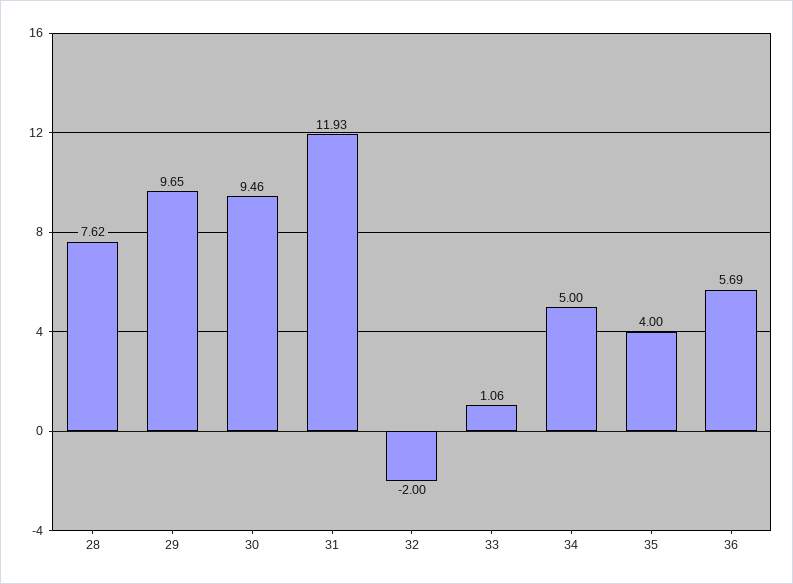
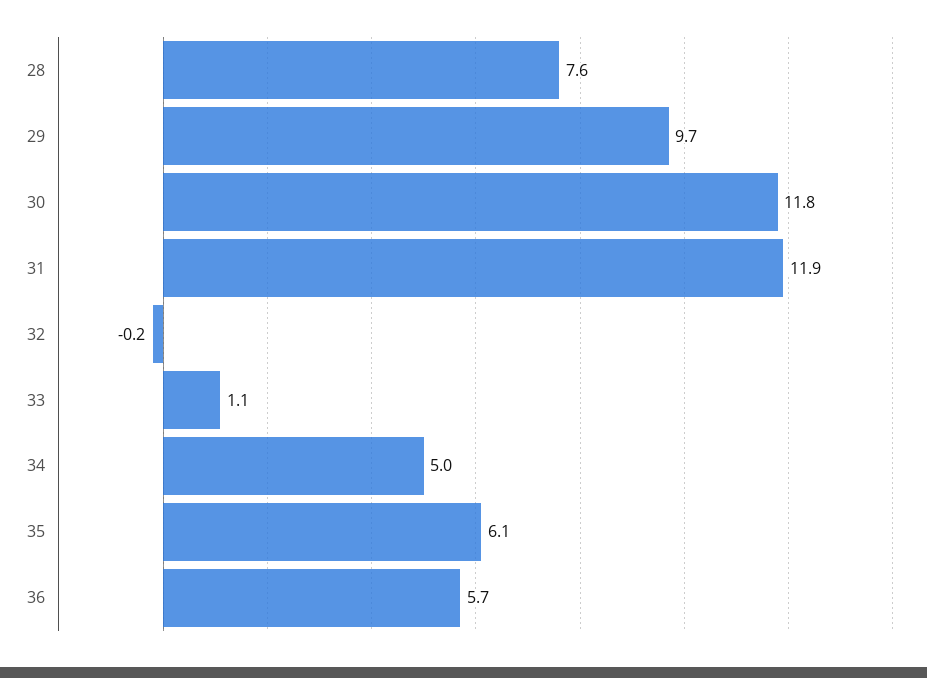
30: 9.46 -> 11.8
32: -2 -> -0.2
35: 4 -> 6.1

